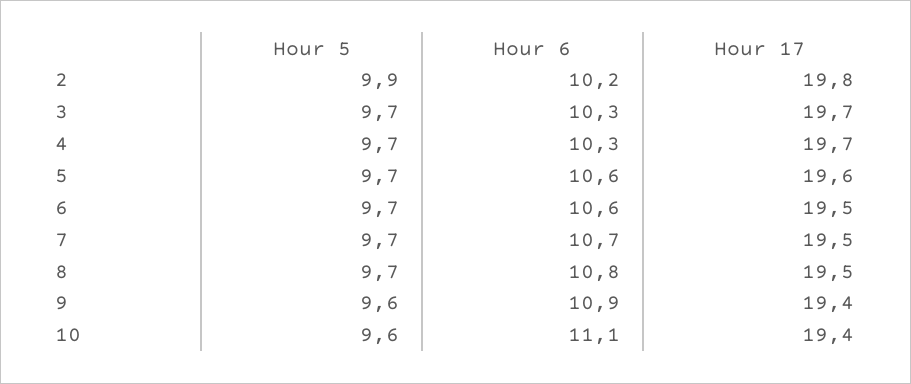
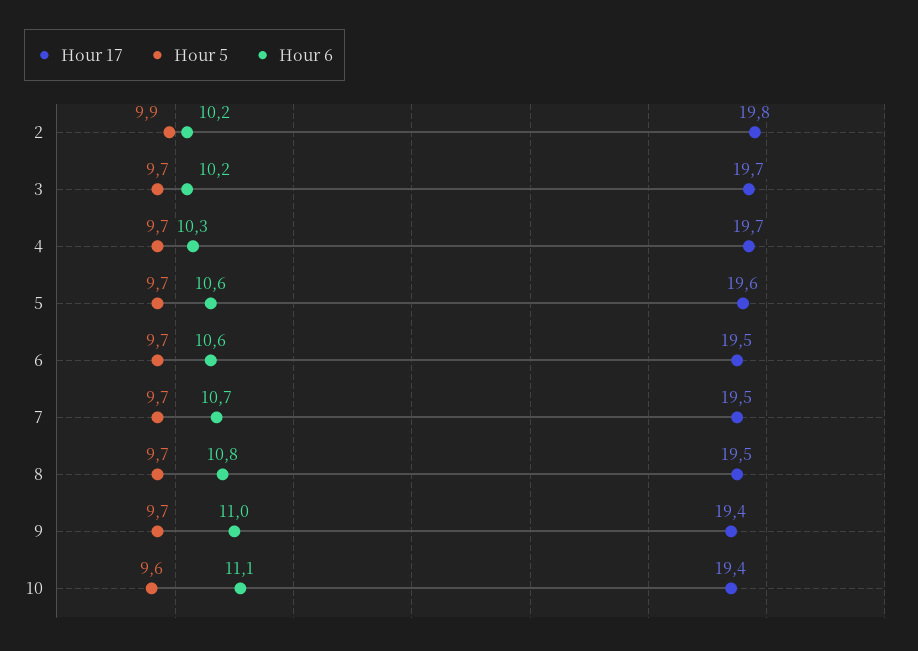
Hour 6, 3: 10.3 -> 10.2
Hour 5, 9: 9.6 -> 9.7
Hour 6, 9: 10.9 -> 11

